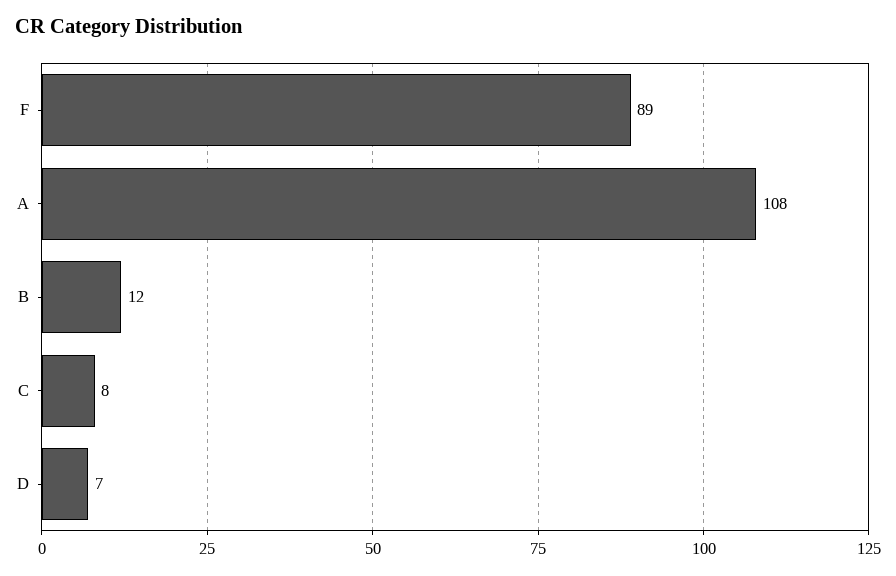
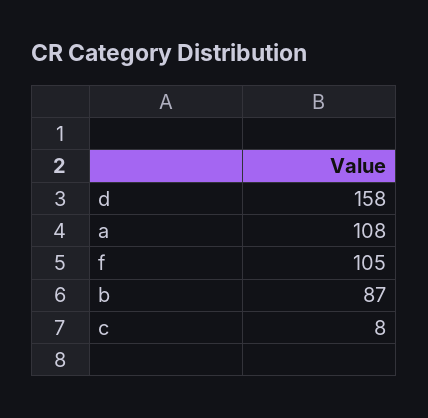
F: 89 -> 105
B: 12 -> 87
D: 7 -> 158

